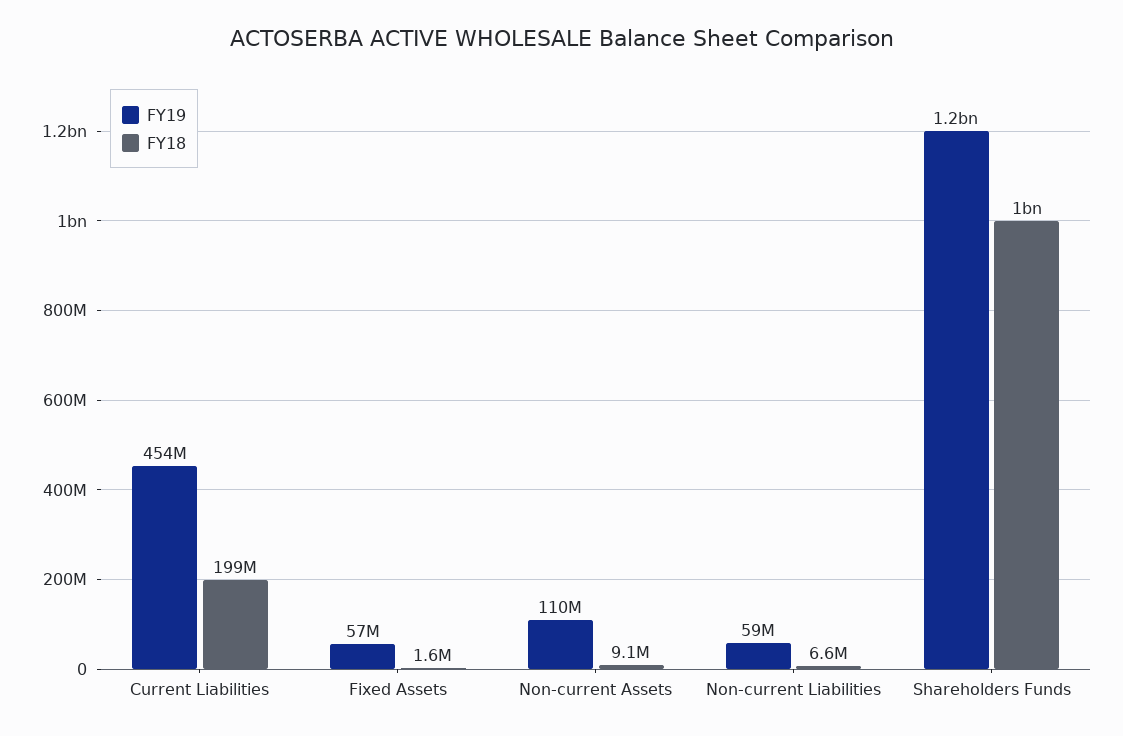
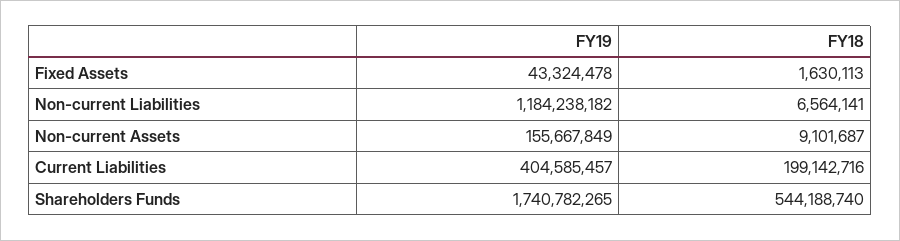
FY19, Current Liabilities: 454000000 -> 404585457
FY19, Fixed Assets: 57000000 -> 43324478
FY19, Non-current Assets: 110000000 -> 155667849
FY19, Non-current Liabilities: 59000000 -> 1184238182
FY19, Shareholders Funds: 1200000000 -> 1740782265
FY18, Shareholders Funds: 1000000000 -> 544188740

